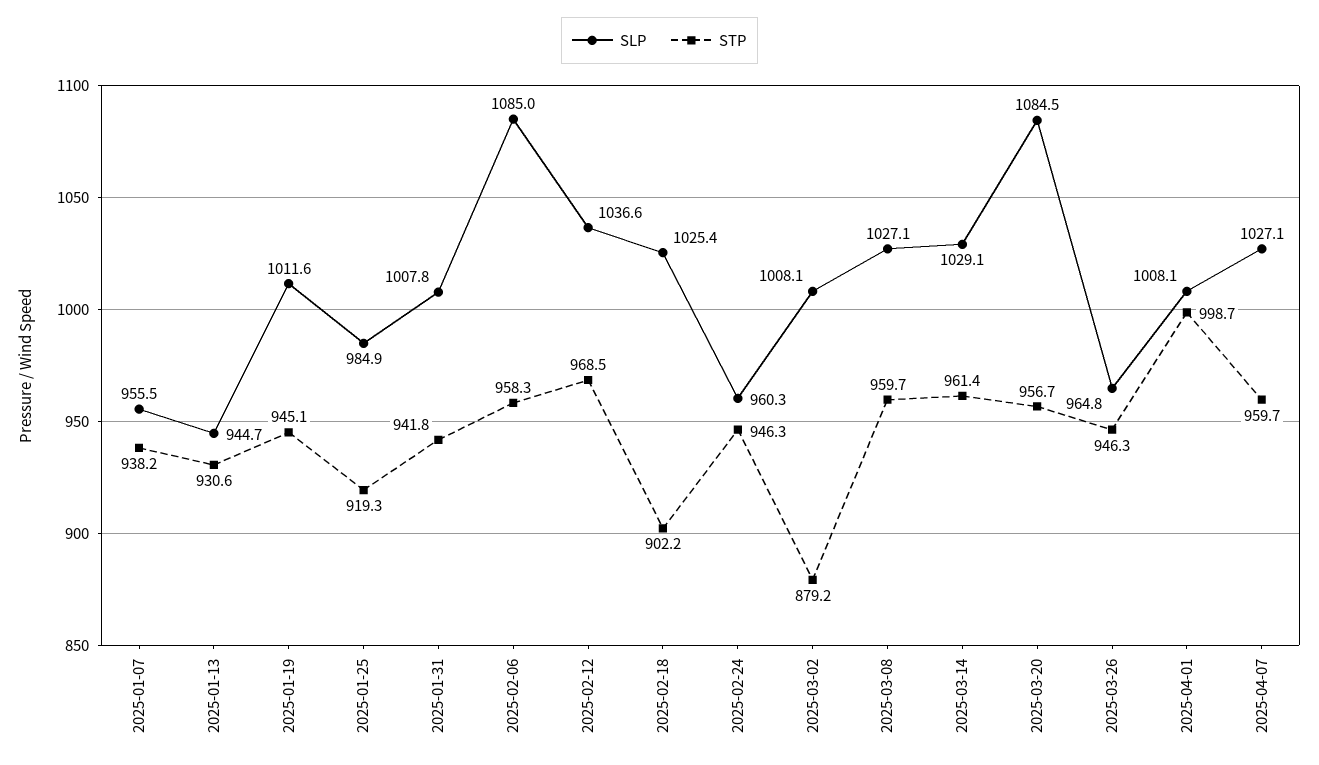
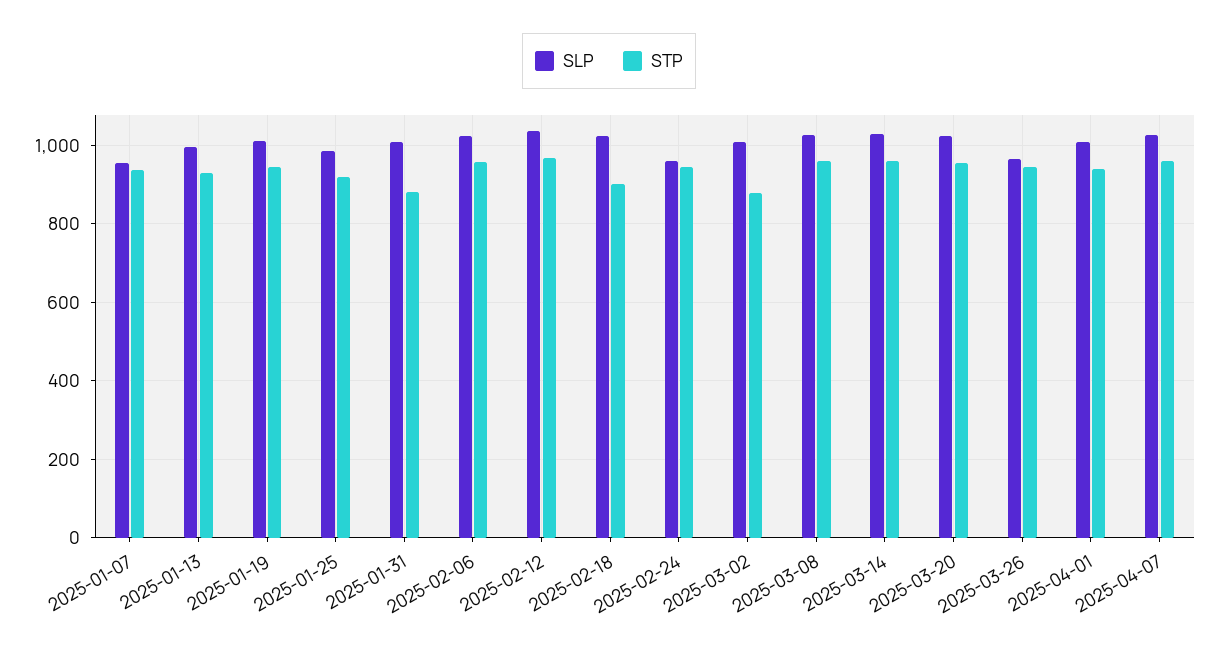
SLP, 2025-01-13: 944.7 -> 1000
STP, 2025-01-31: 941.8 -> 880
SLP, 2025-02-06: 1085 -> 1020
SLP, 2025-03-20: 1084.5 -> 1020
STP, 2025-04-01: 998.7 -> 940

